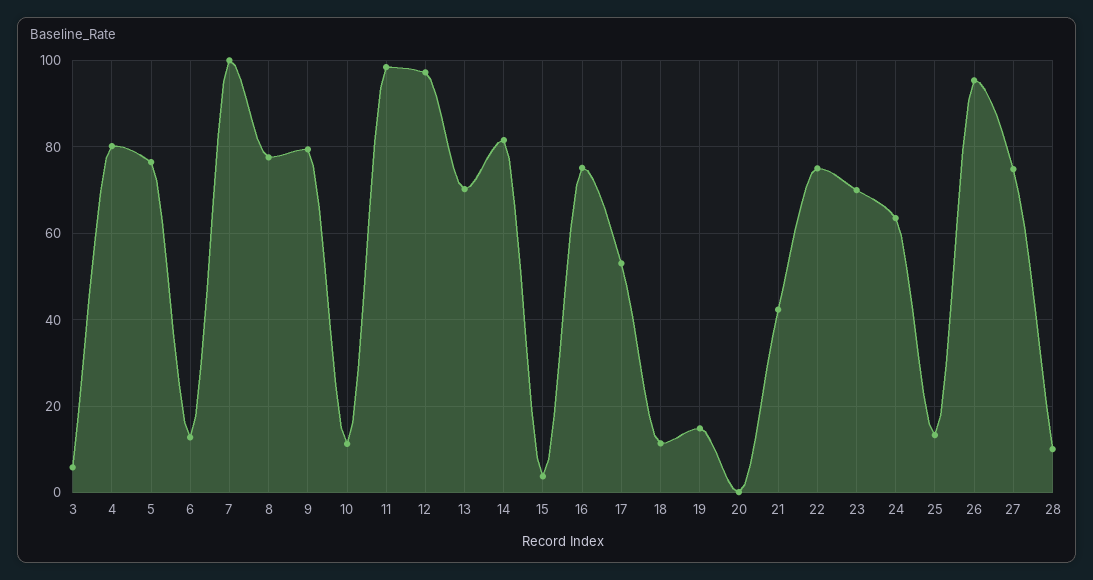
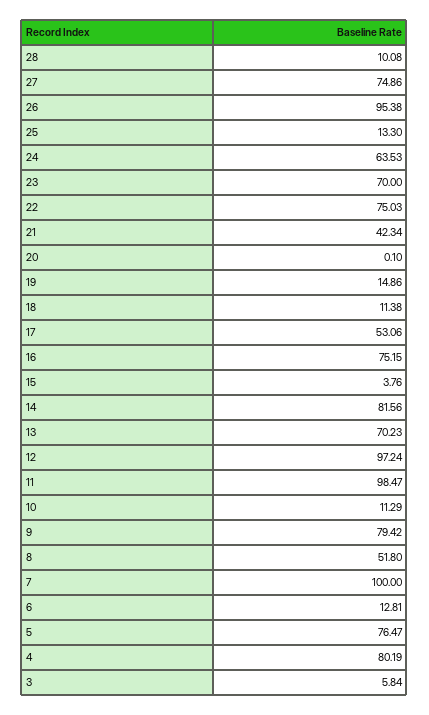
8: 78 -> 51.8

